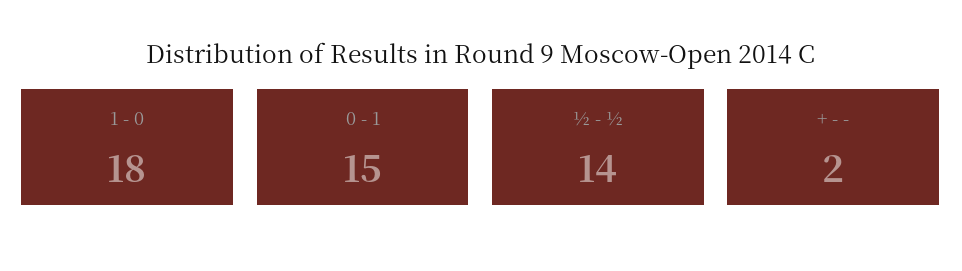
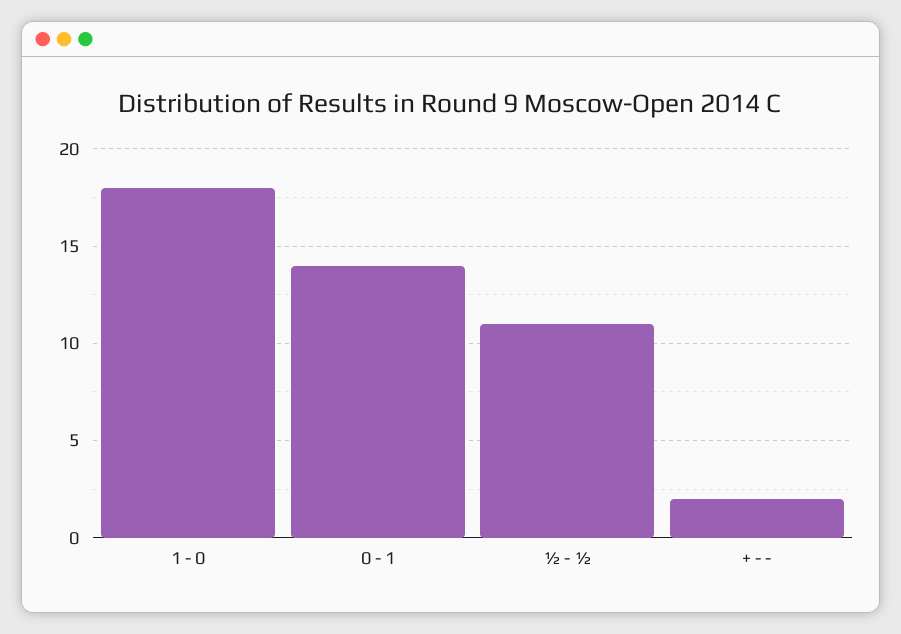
0 - 1: 15 -> 14
½ - ½: 14 -> 11

